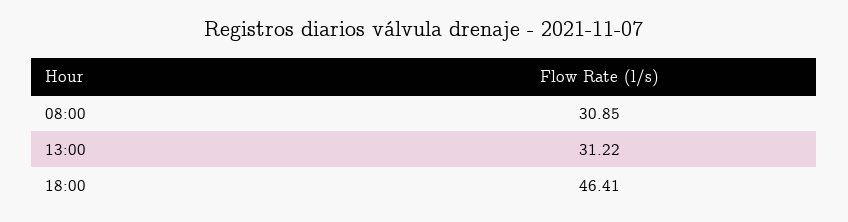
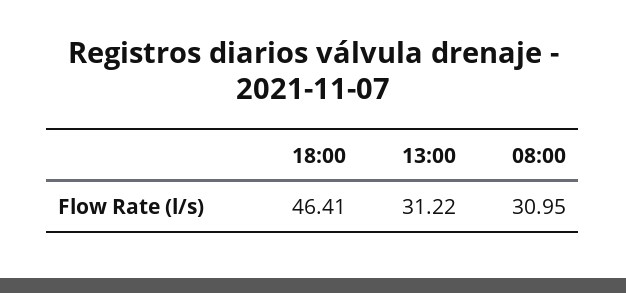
08:00: 30.85 -> 30.95

